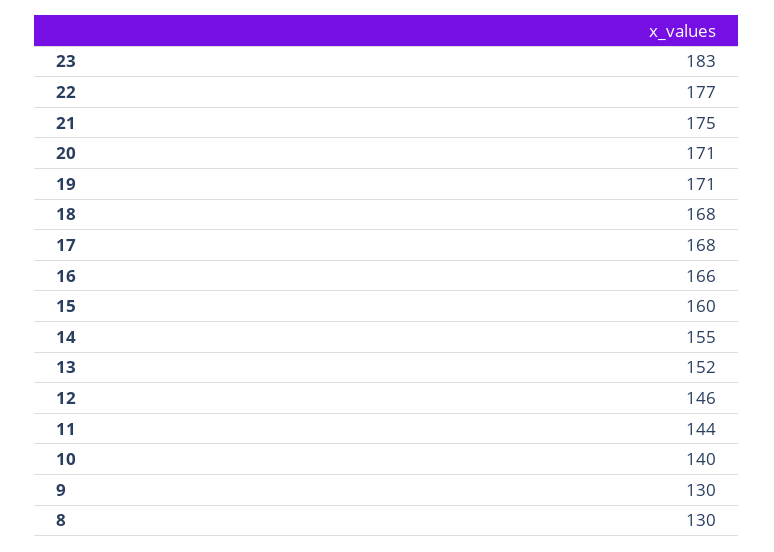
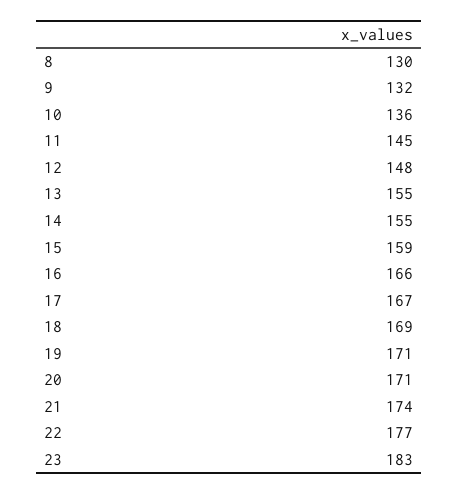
21: 175 -> 174
18: 168 -> 169
17: 168 -> 167
15: 160 -> 159
13: 152 -> 155
12: 146 -> 148
11: 144 -> 145
10: 140 -> 136
9: 130 -> 132

